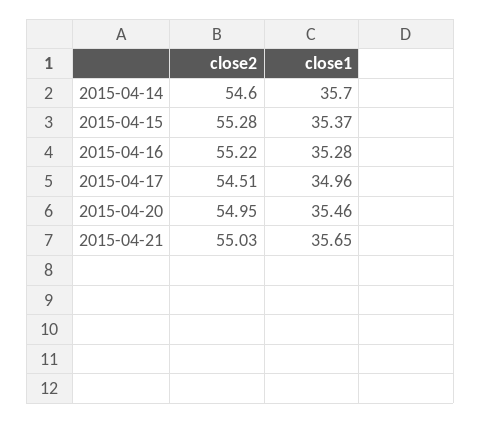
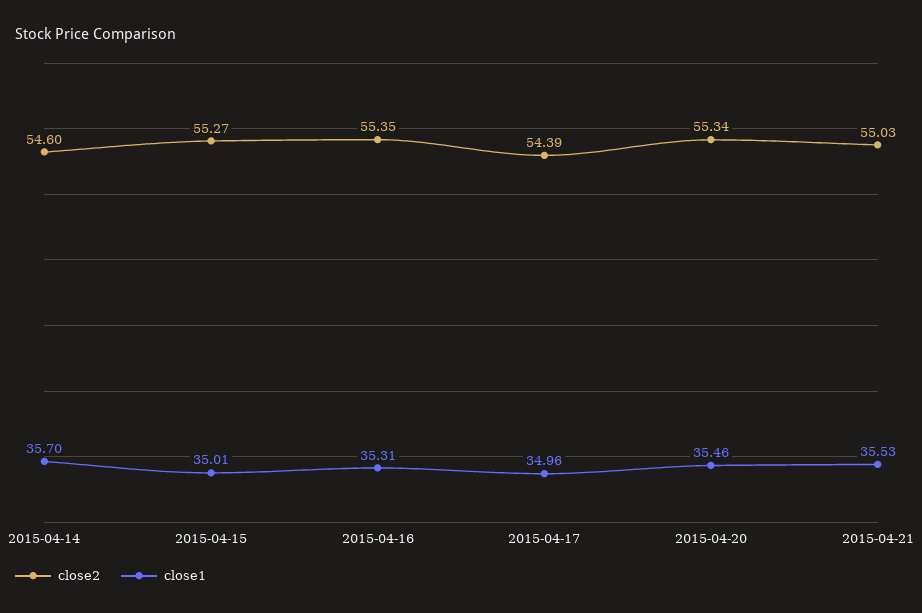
close2, 2015-04-15: 55.28 -> 55.27
close1, 2015-04-15: 35.37 -> 35.01
close2, 2015-04-16: 55.22 -> 55.35
close1, 2015-04-16: 35.28 -> 35.31
close2, 2015-04-17: 54.51 -> 54.39
close2, 2015-04-20: 54.95 -> 55.34
close1, 2015-04-21: 35.65 -> 35.53

